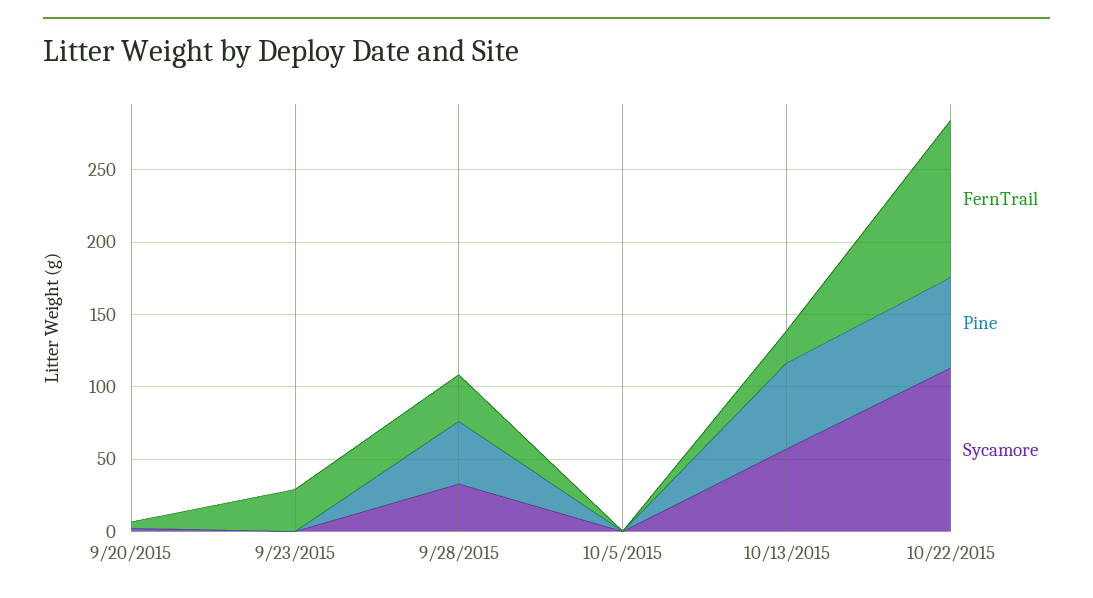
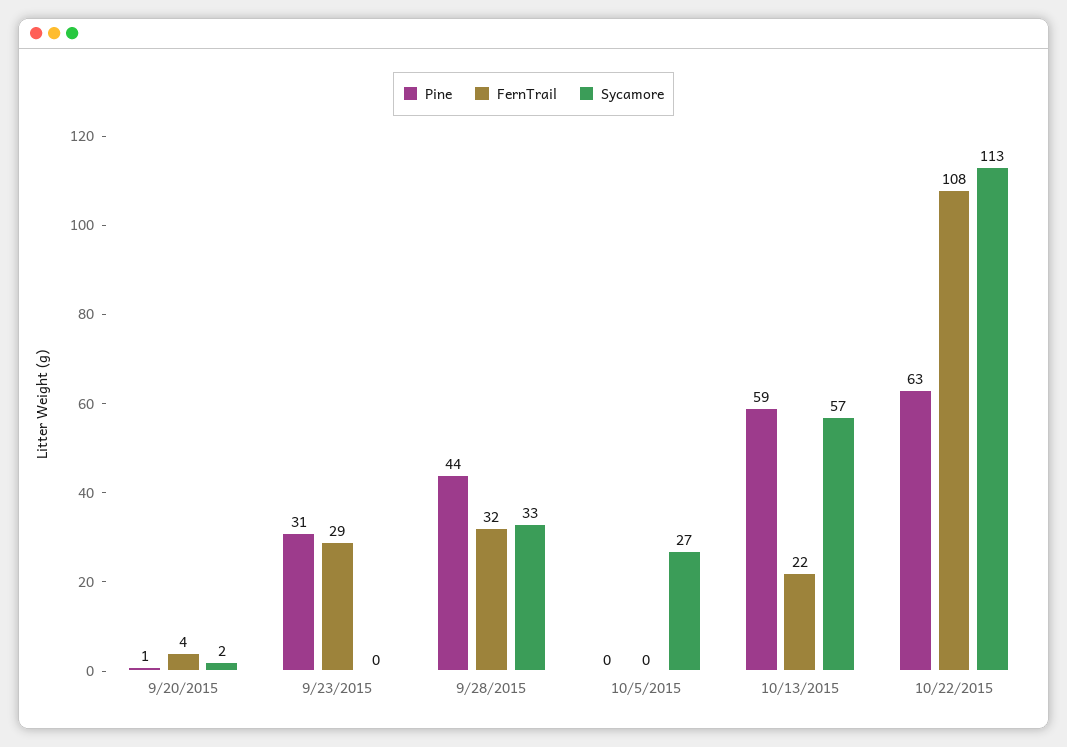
Pine, 9/23/2015: 0 -> 31
Sycamore, 10/5/2015: 0 -> 27

